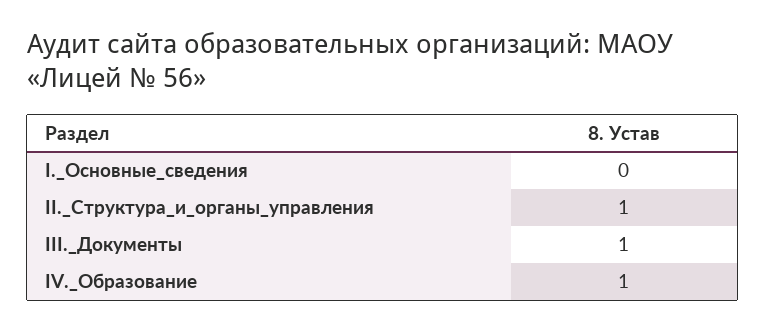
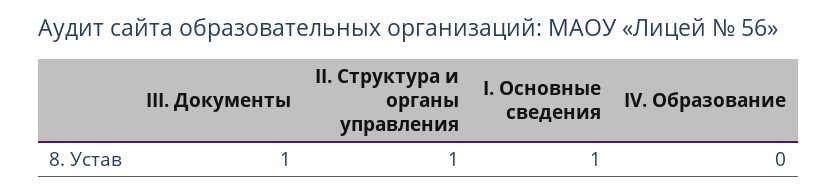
I._Основные_сведения: 0 -> 1
IV._Образование: 1 -> 0

